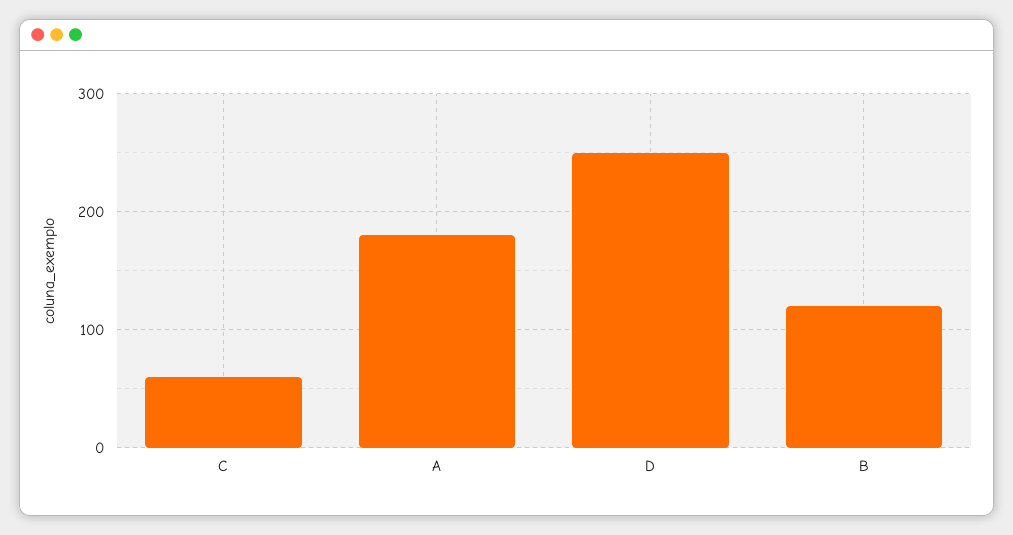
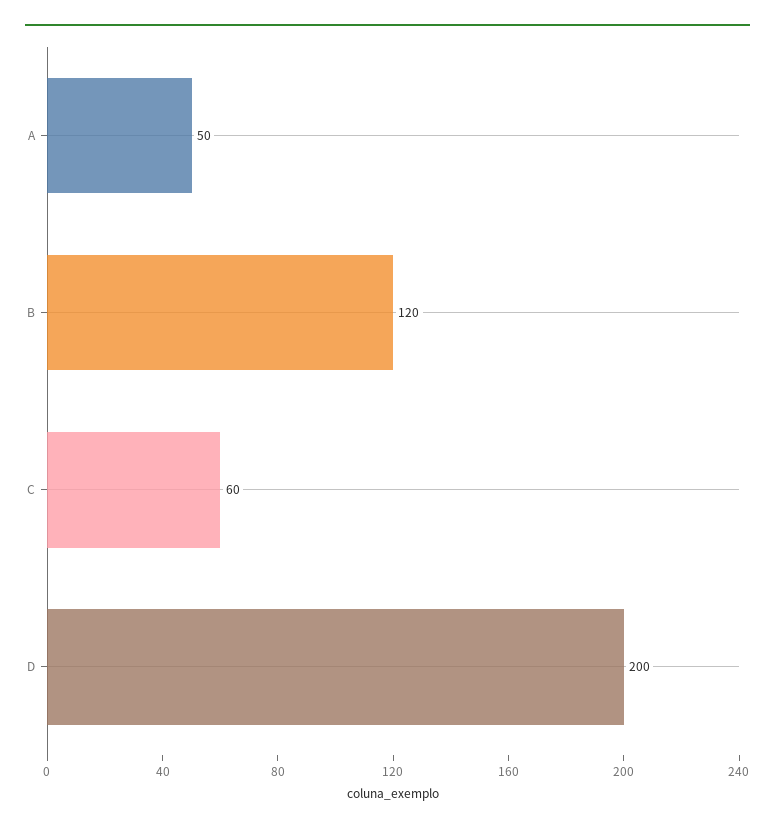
A: 180 -> 50
D: 250 -> 200

